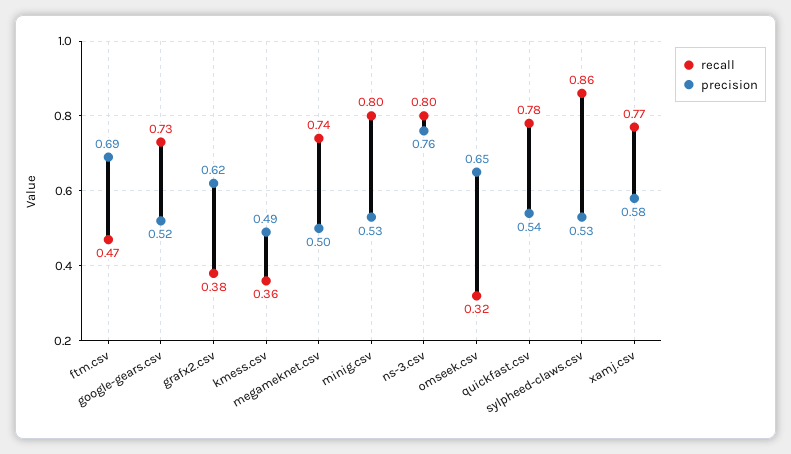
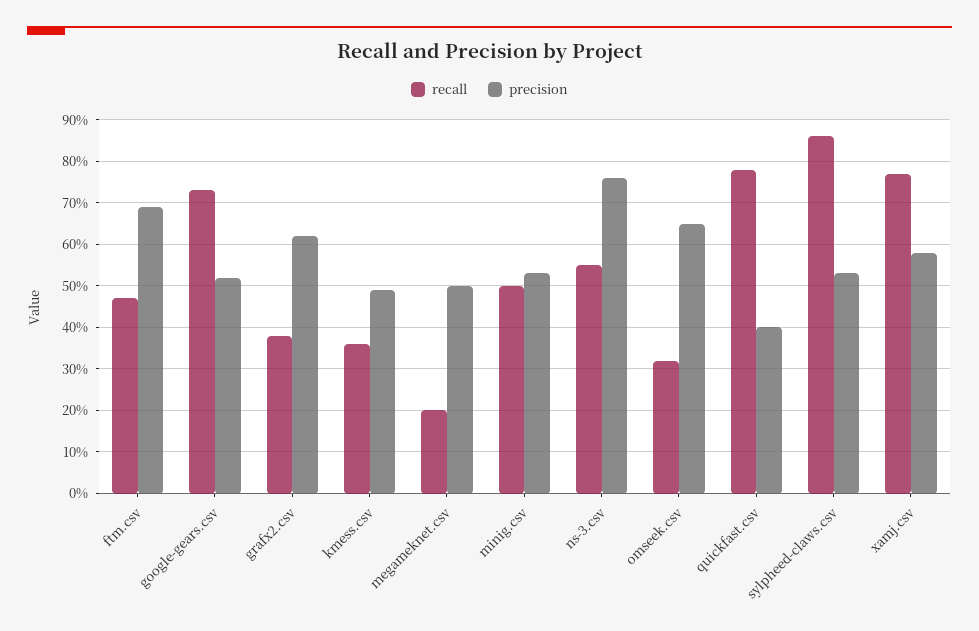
recall, megameknet.csv: 0.74 -> 0.2
recall, minig.csv: 0.8 -> 0.5
recall, ns-3.csv: 0.8 -> 0.55
precision, quickfast.csv: 0.54 -> 0.4

